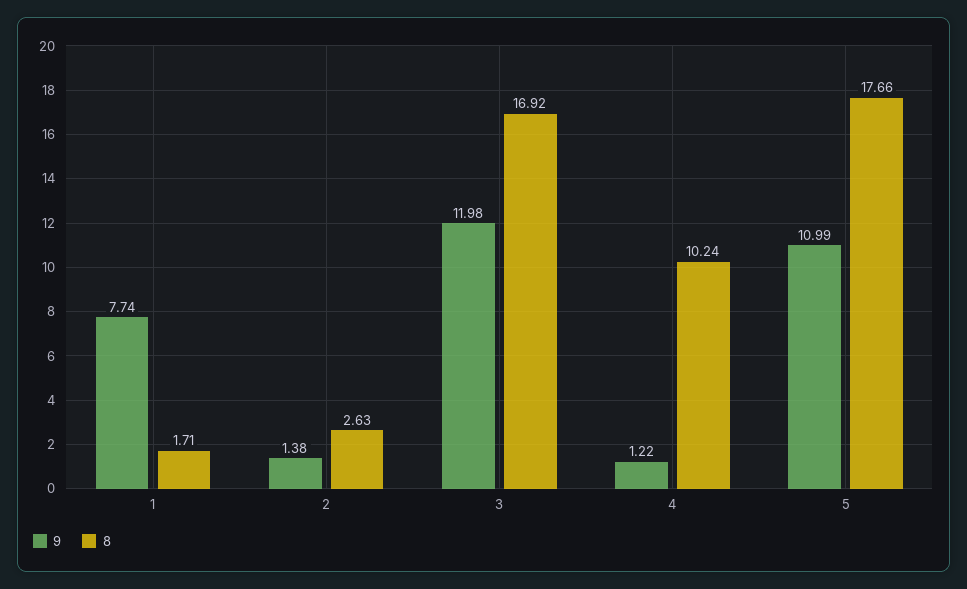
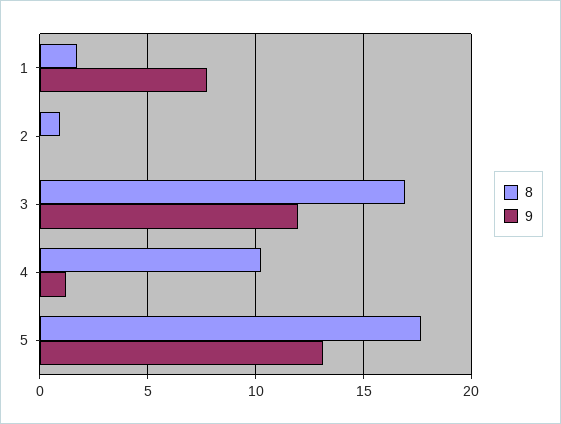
9, 2: 1.38 -> 0
8, 2: 2.63 -> 1
9, 5: 10.99 -> 13

